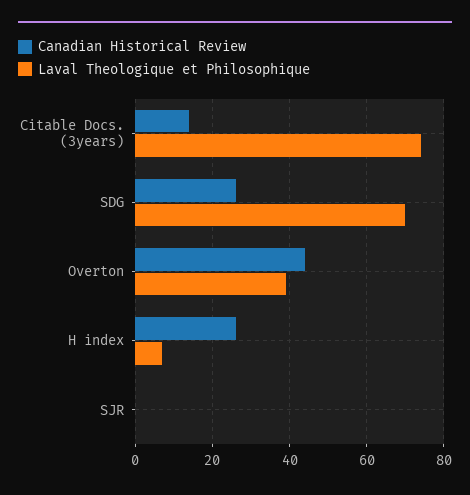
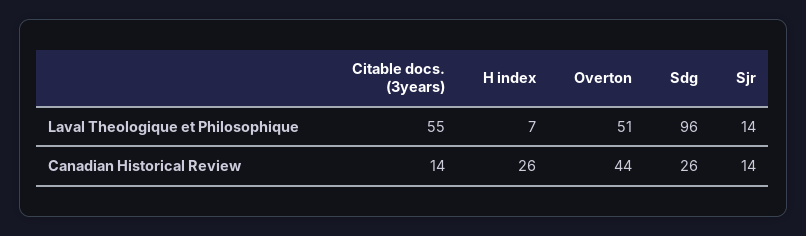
Laval Theologique et Philosophique, Citable Docs. (3years): 75 -> 55
Laval Theologique et Philosophique, SDG: 70 -> 96
Laval Theologique et Philosophique, Overton: 40 -> 51
Canadian Historical Review, SJR: 0 -> 14
Laval Theologique et Philosophique, SJR: 0 -> 14

